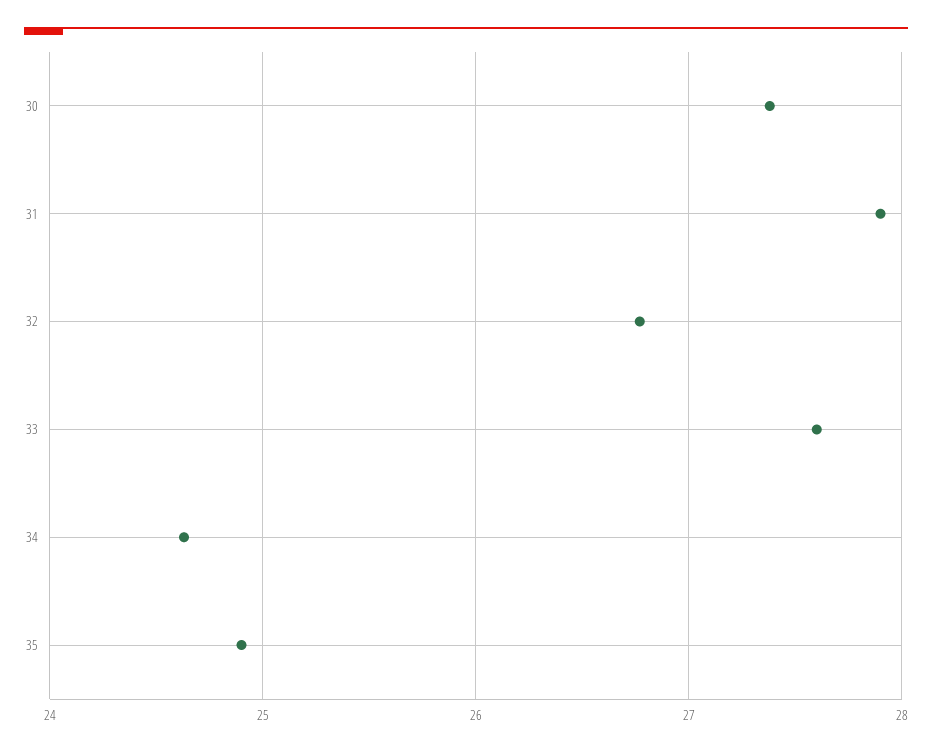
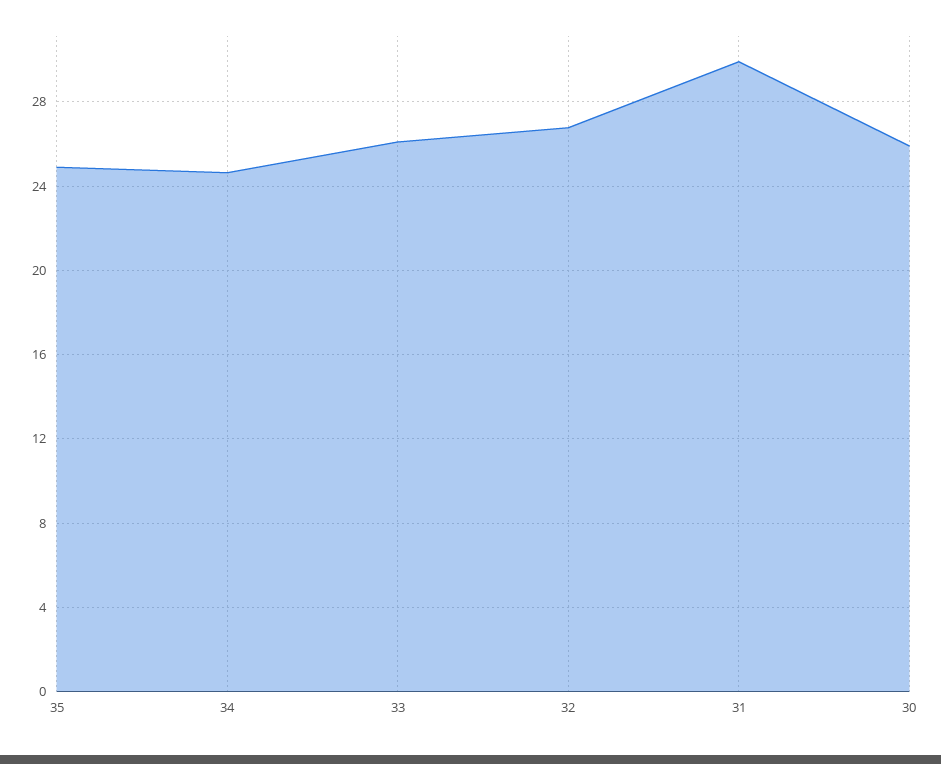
30: 27.4 -> 26
31: 27.9 -> 30
33: 27.6 -> 26

